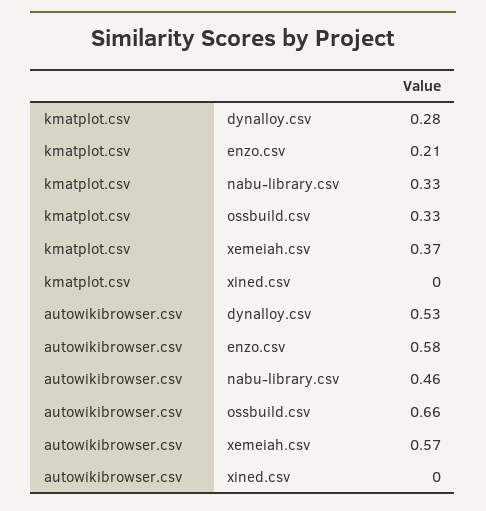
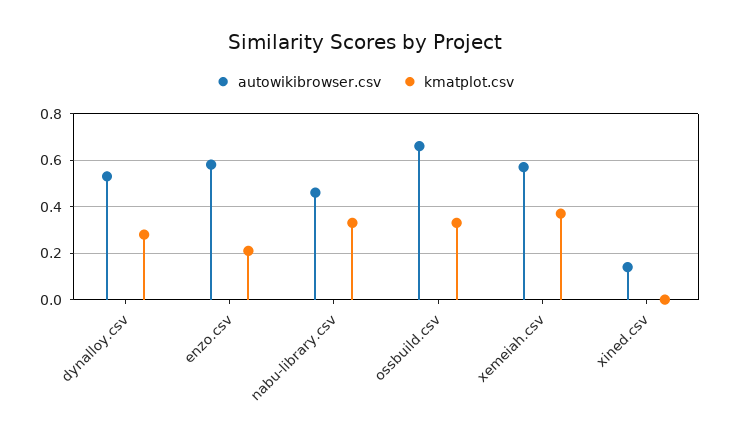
autowikibrowser.csv, xined.csv: 0 -> 0.15

